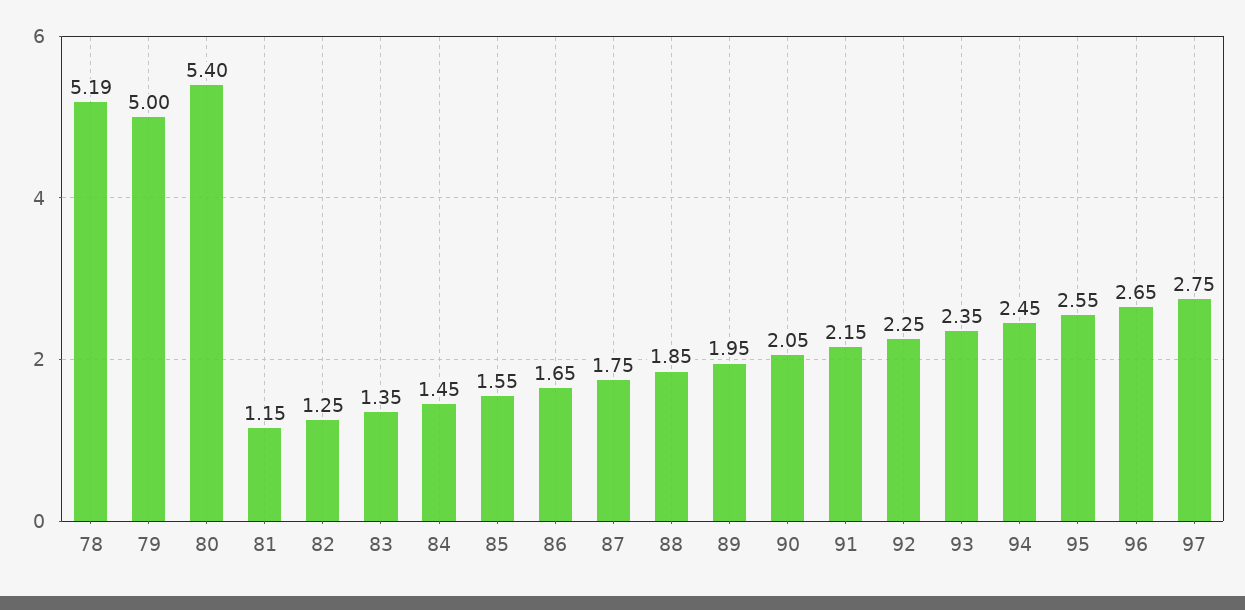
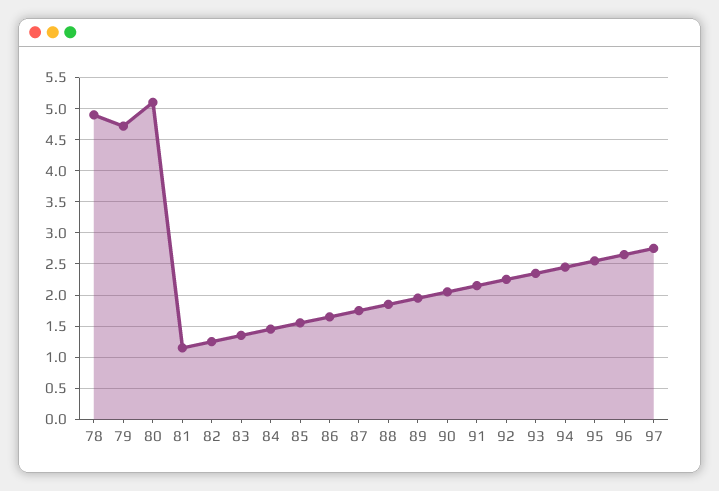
78: 5.19 -> 4.9
79: 5 -> 4.7
80: 5.4 -> 5.1

